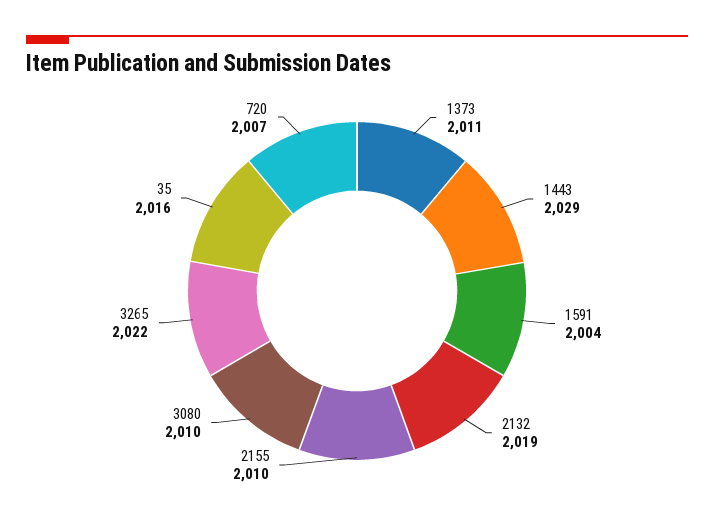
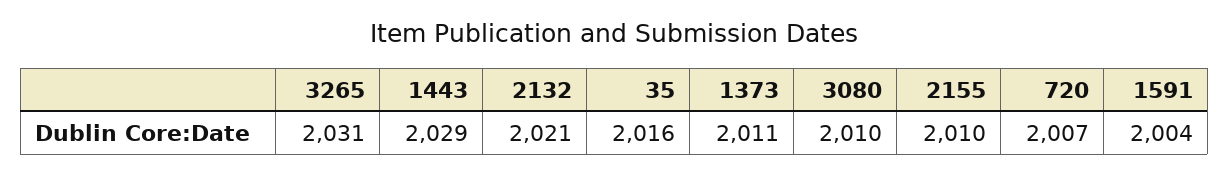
2132: 2019 -> 2021
3265: 2022 -> 2031

